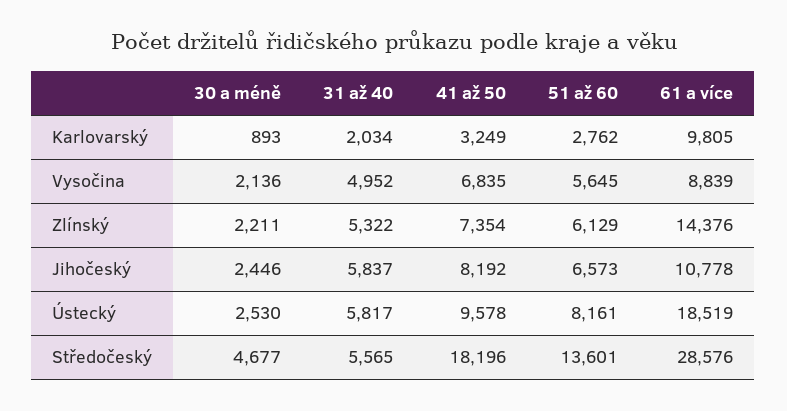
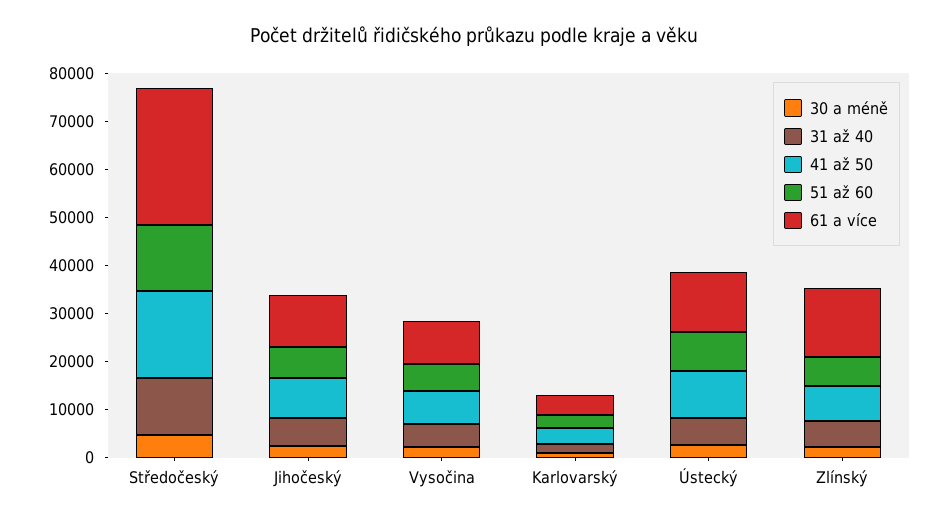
61 a více, Karlovarský: 9805 -> 4000
61 a více, Ústecký: 18519 -> 12000
31 až 40, Středočeský: 5565 -> 12000

